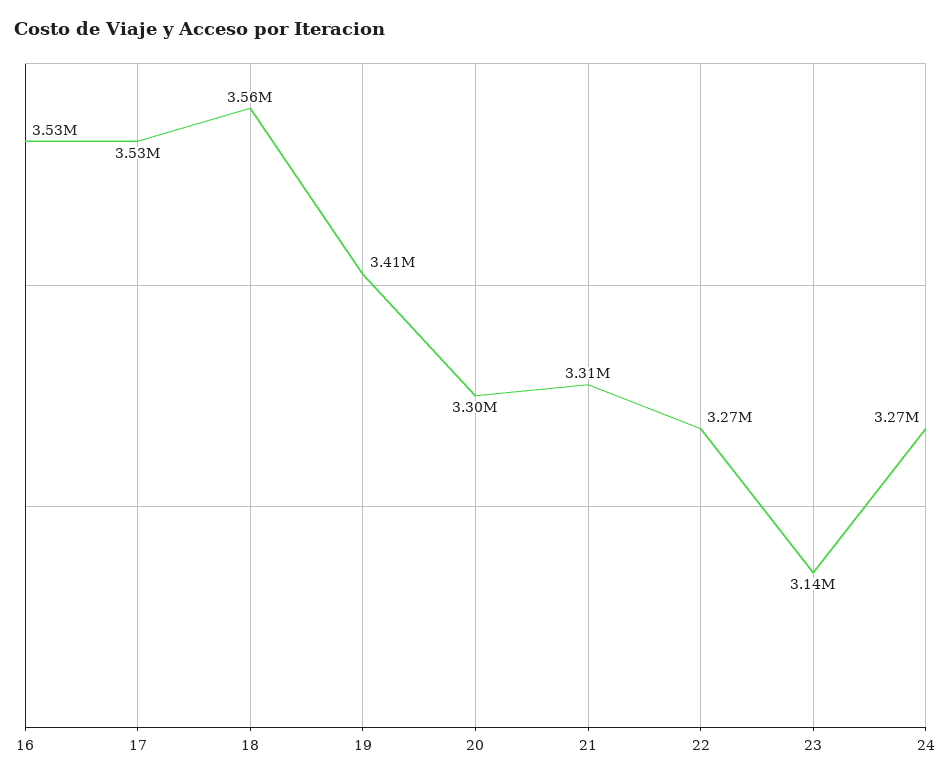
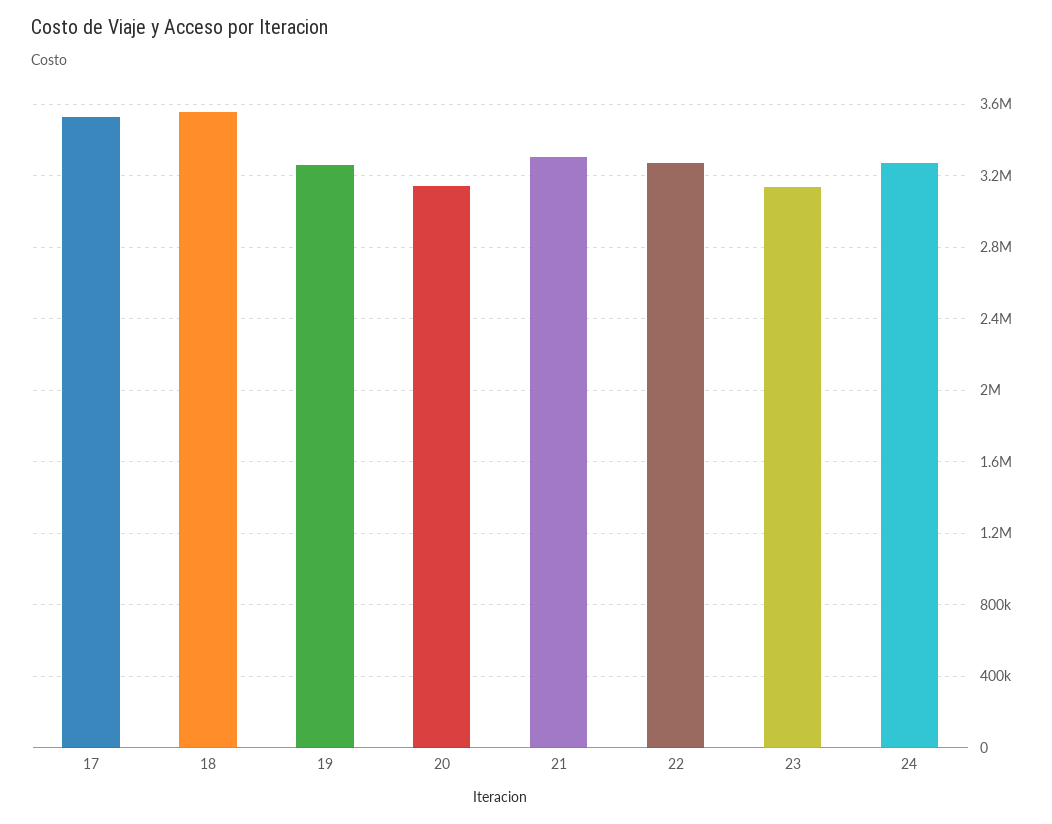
16: 3530000 -> none
19: 3410000 -> 3250000
20: 3300000 -> 3150000

